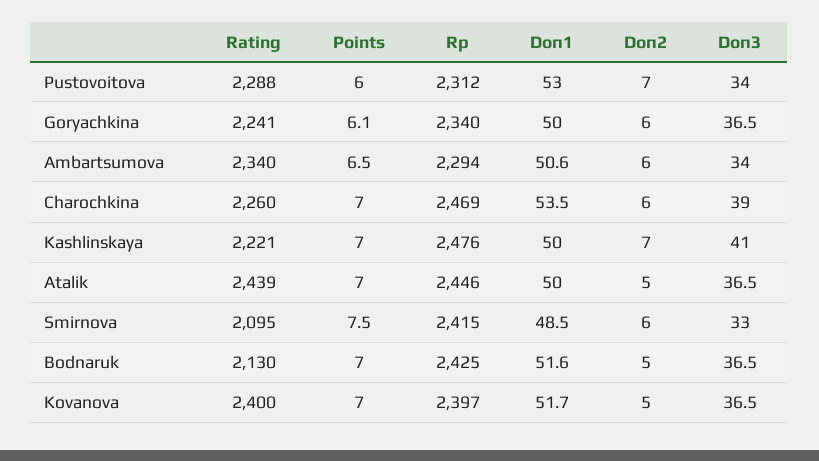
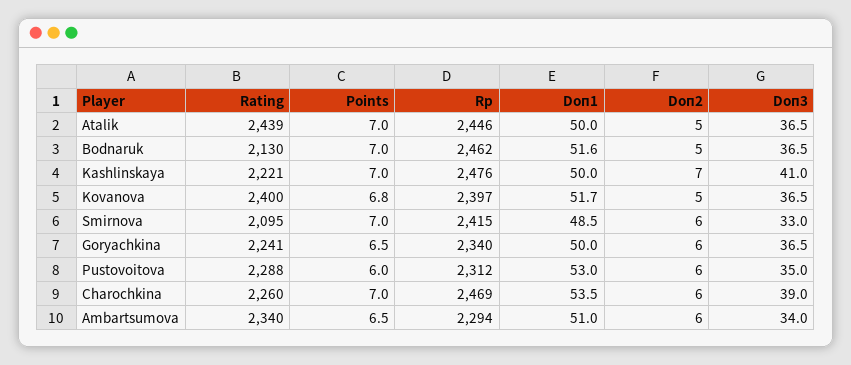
Doп2, Pustovoitova: 7 -> 6
Doп3, Pustovoitova: 34 -> 35
Points, Goryachkina: 6.1 -> 6.5
Doп1, Ambartsumova: 50.6 -> 51
Points, Smirnova: 7.5 -> 7
Rp, Bodnaruk: 2425 -> 2462
Points, Kovanova: 7 -> 6.8

